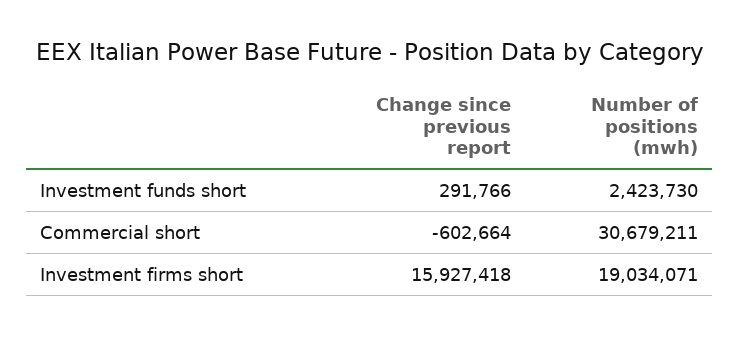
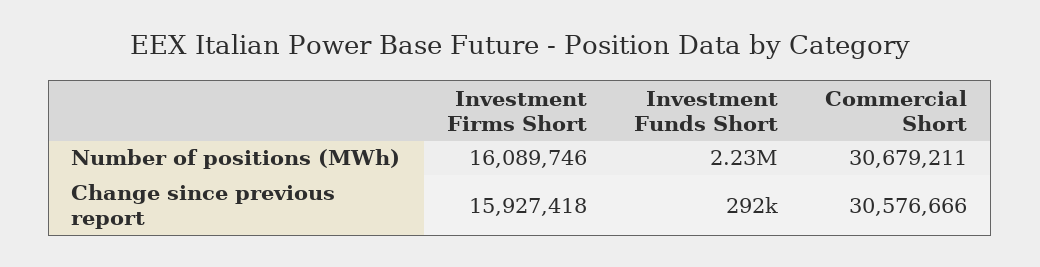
Number of positions (mwh), Investment funds short: 2423730 -> 2230000
Change since previous report, Commercial short: -602664 -> 30576666
Number of positions (mwh), Investment firms short: 19034071 -> 16089746

